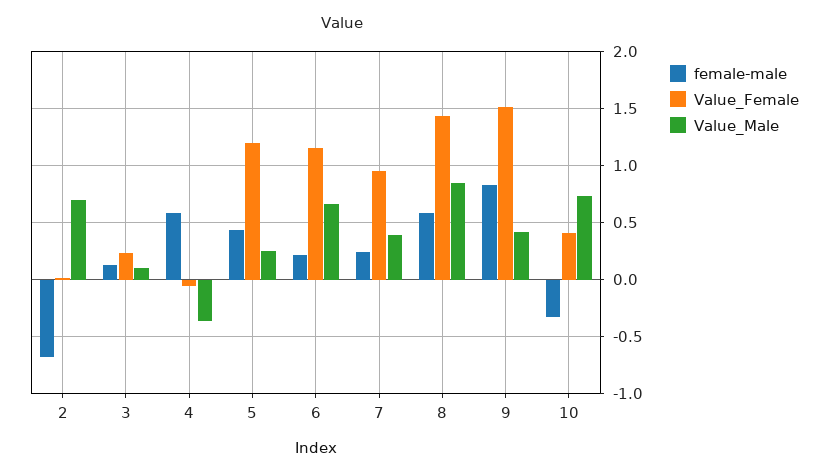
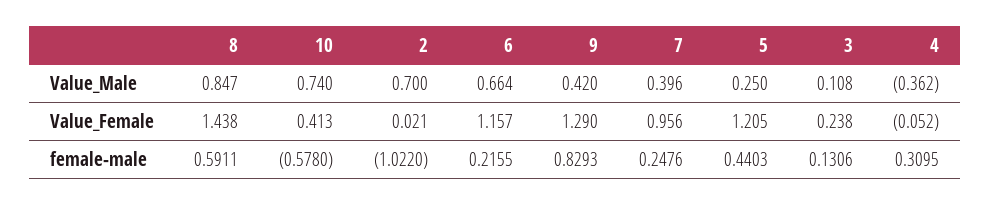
female-male, 2: -0.7 -> -1.022
female-male, 4: 0.6 -> 0.3095
Value_Female, 9: 1.5 -> 1.29
female-male, 10: -0.3 -> -0.578

